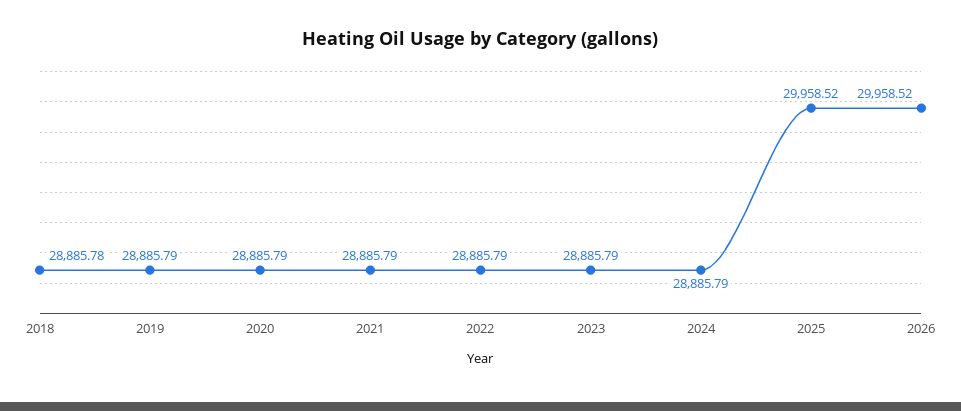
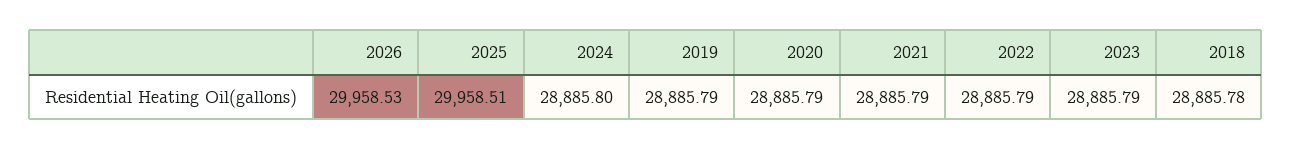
2024: 28885.79 -> 28885.8
2025: 29958.52 -> 29958.51
2026: 29958.52 -> 29958.53

